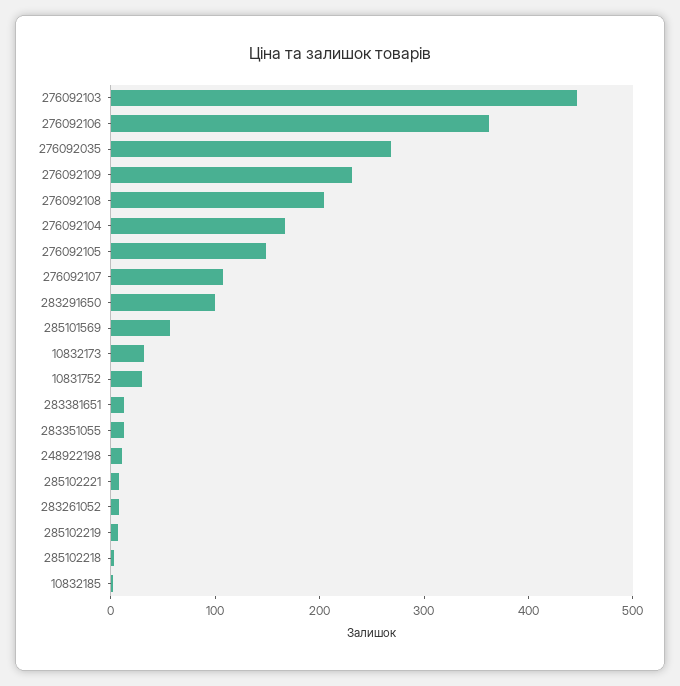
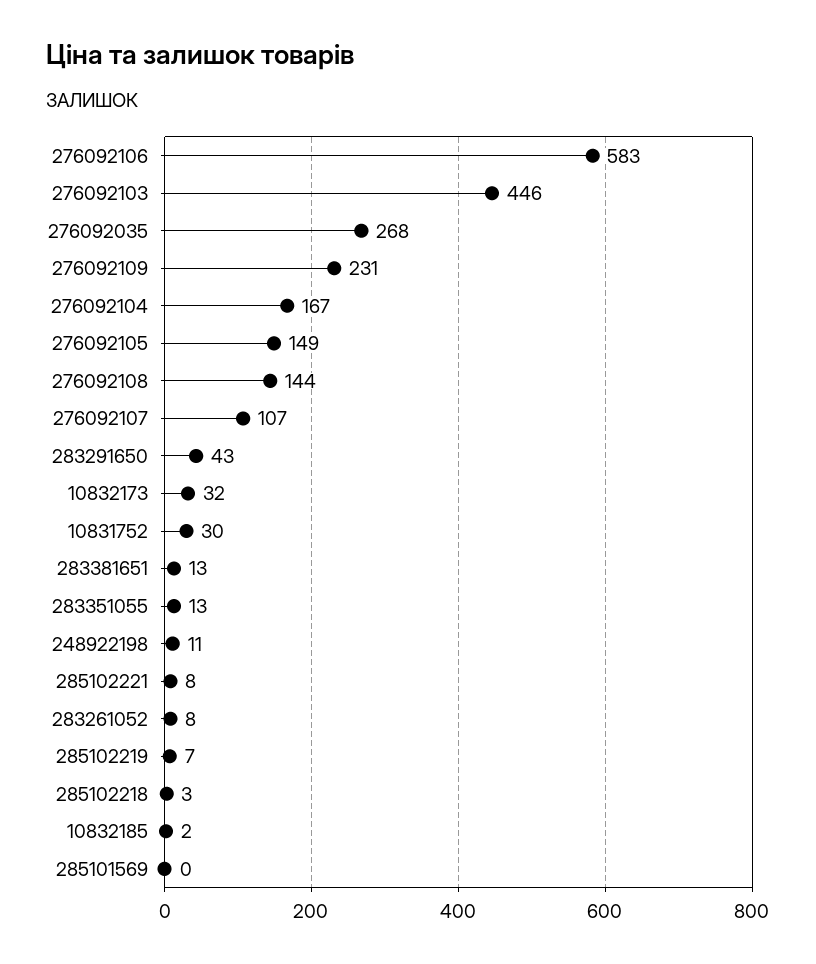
276092106: 360 -> 583
276092108: 200 -> 144
283291650: 100 -> 43
285101569: 60 -> 0

